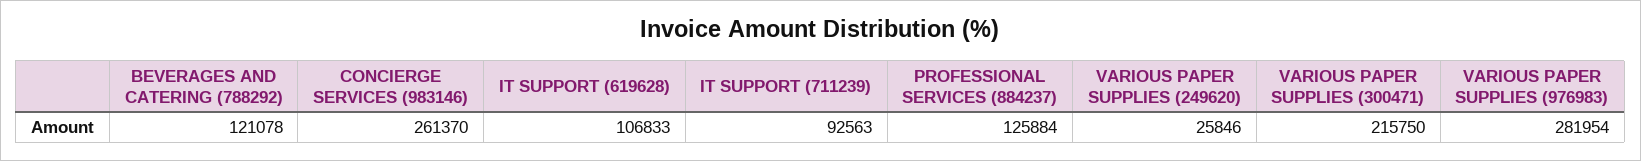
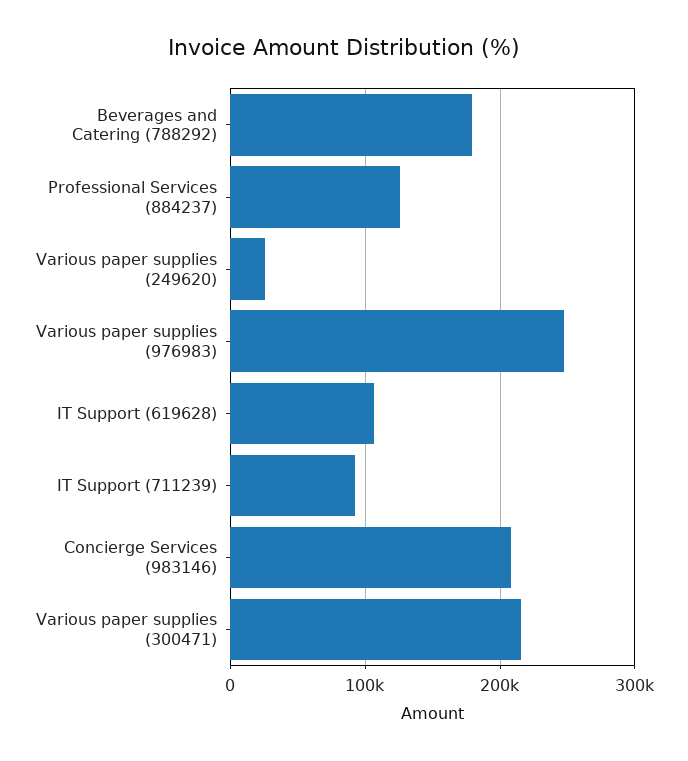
BEVERAGES AND CATERING (788292): 121078 -> 180000
CONCIERGE SERVICES (983146): 261370 -> 210000
VARIOUS PAPER SUPPLIES (976983): 281954 -> 250000

